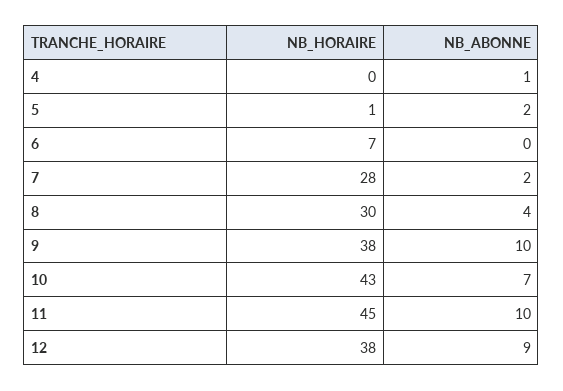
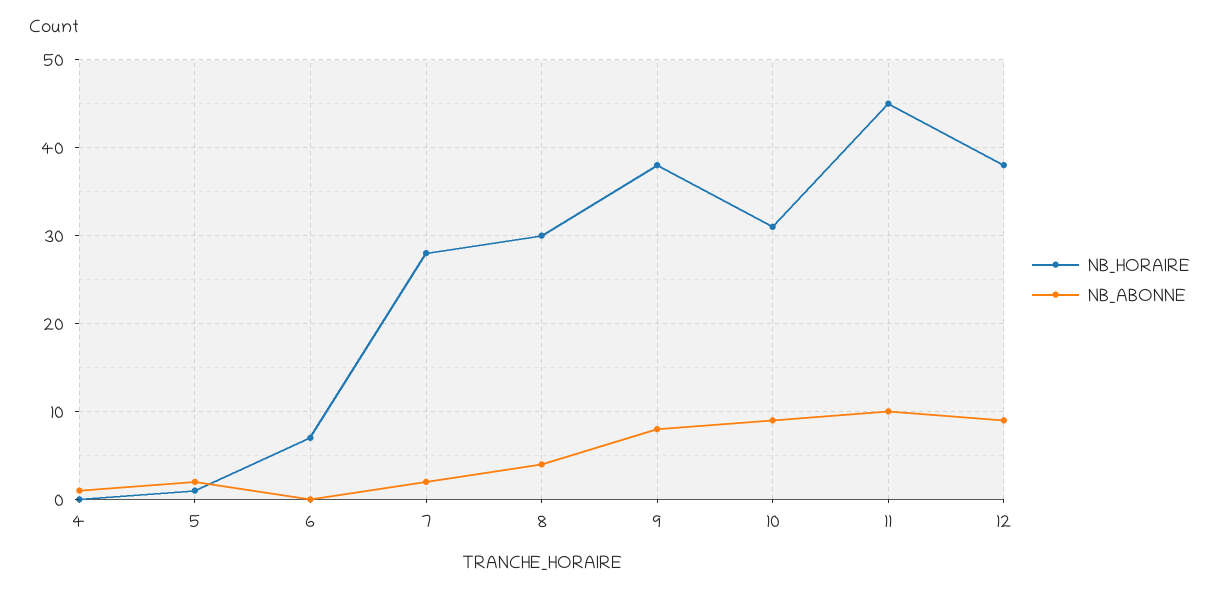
NB_ABONNE, 9: 10 -> 8
NB_HORAIRE, 10: 43 -> 31
NB_ABONNE, 10: 7 -> 9

